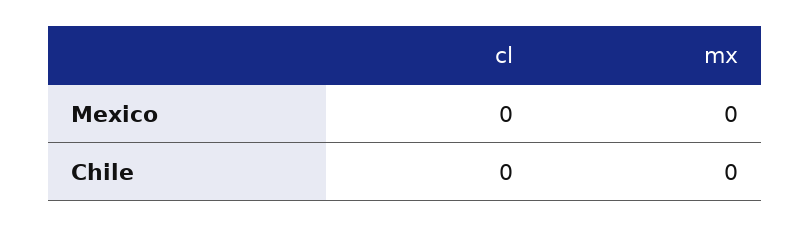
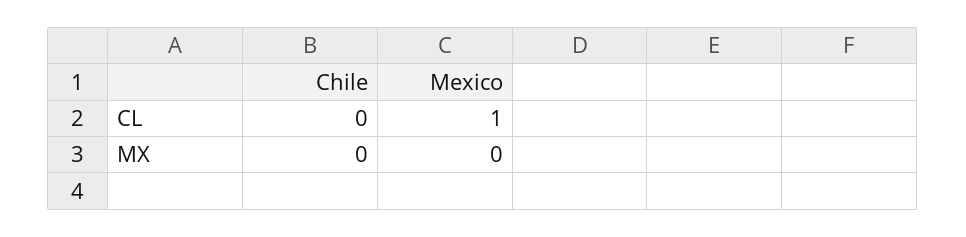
cl, Mexico: 0 -> 1

